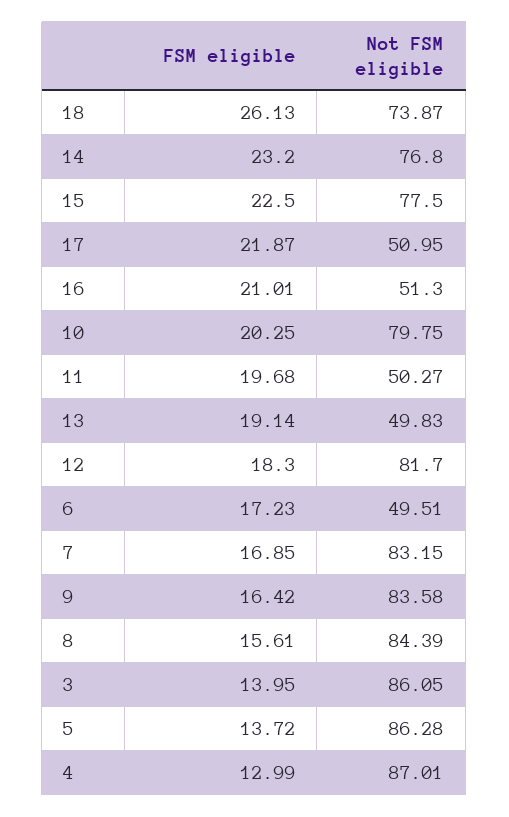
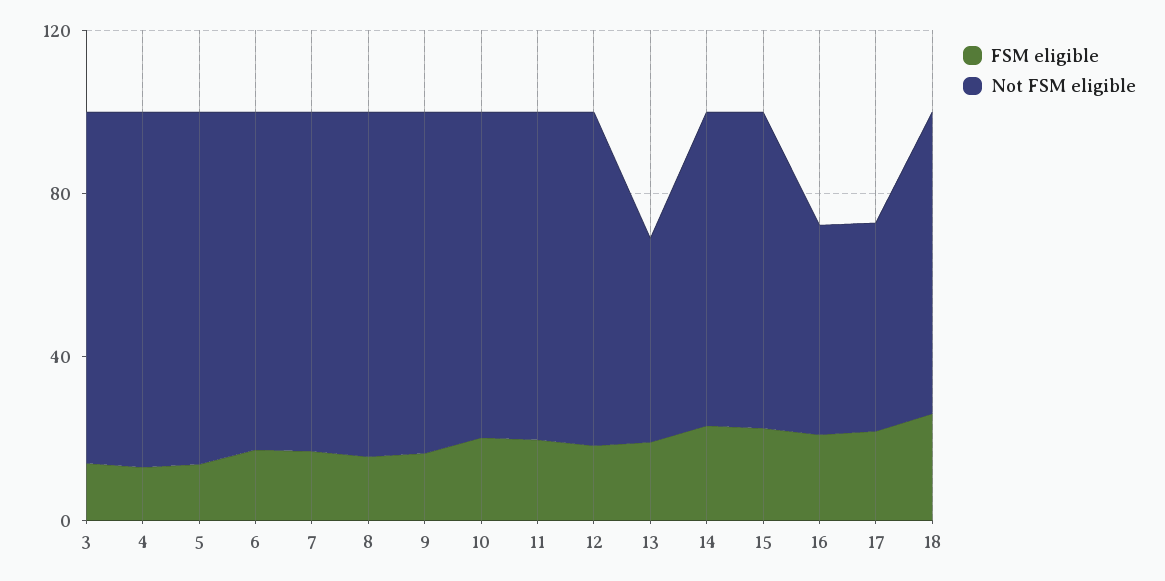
Not FSM eligible, 11: 50.27 -> 80
Not FSM eligible, 6: 49.51 -> 80

